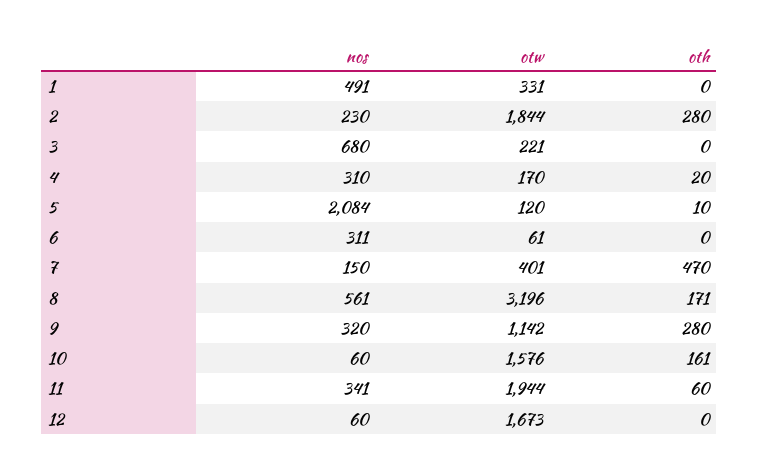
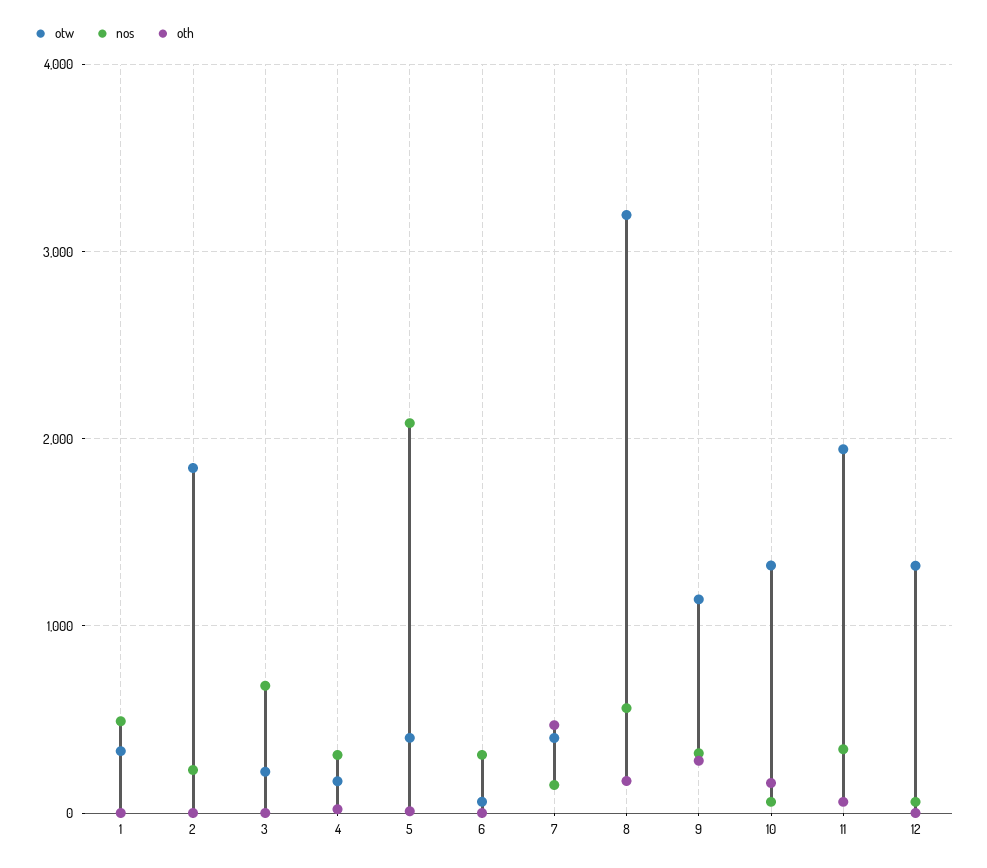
oth, 2: 280 -> 0
otw, 5: 120 -> 400
otw, 10: 1576 -> 1300
otw, 12: 1673 -> 1300

